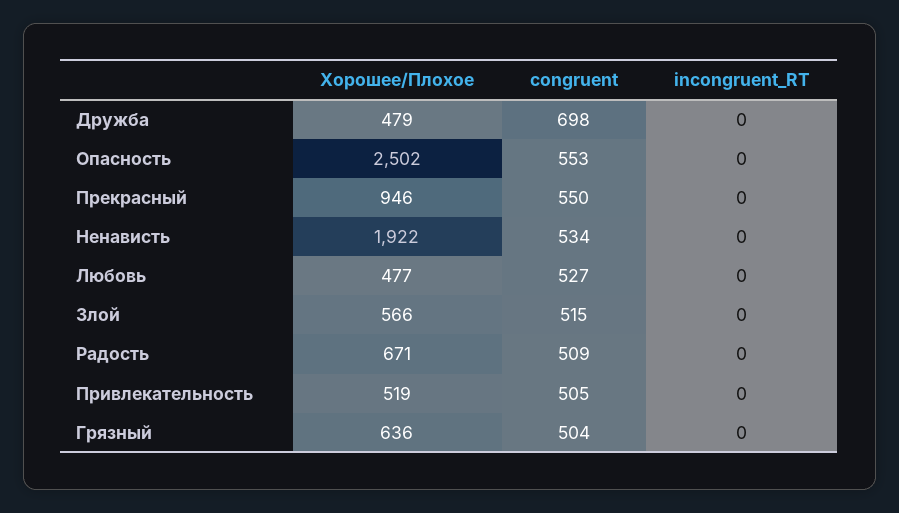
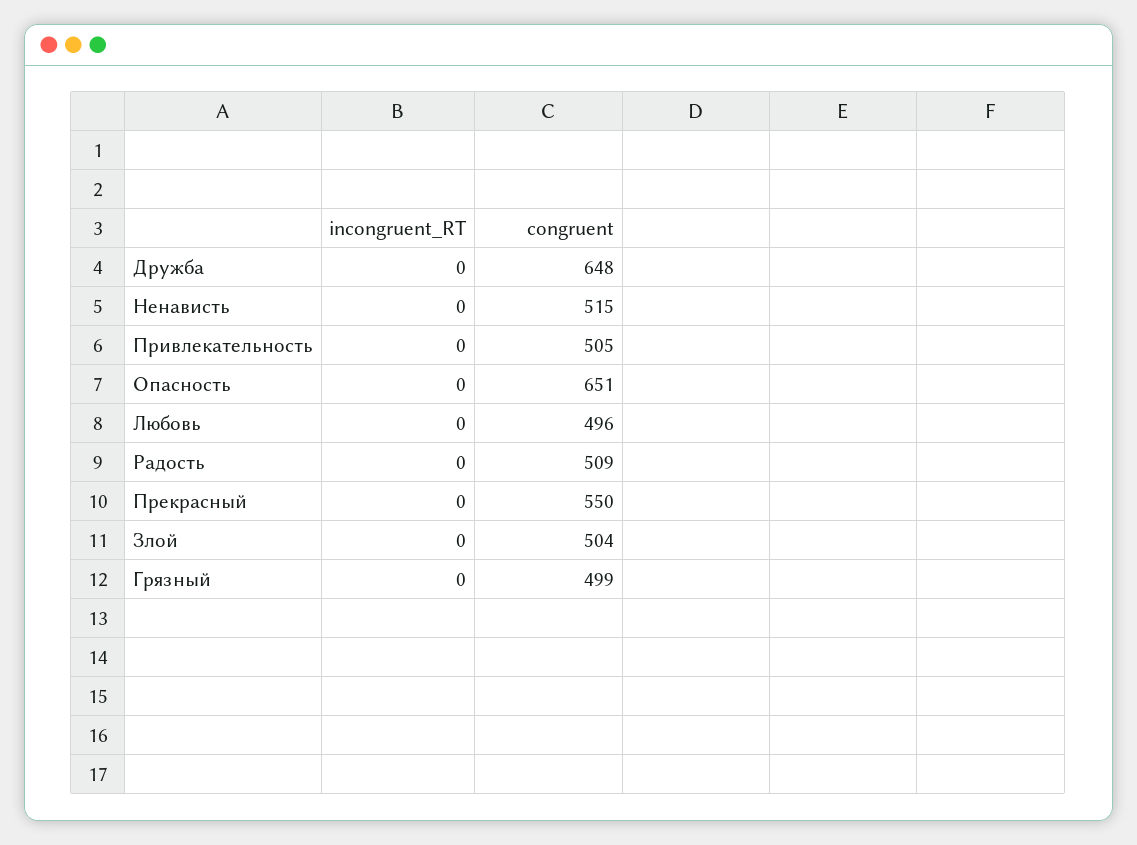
Хорошее/Плохое, Дружба: 479 -> none
congruent, Дружба: 698 -> 648
Хорошее/Плохое, Опасность: 2502 -> none
congruent, Опасность: 553 -> 651
Хорошее/Плохое, Прекрасный: 946 -> none
Хорошее/Плохое, Ненависть: 1922 -> none
congruent, Ненависть: 534 -> 515
Хорошее/Плохое, Любовь: 477 -> none
congruent, Любовь: 527 -> 496
Хорошее/Плохое, Злой: 566 -> none
congruent, Злой: 515 -> 504
Хорошее/Плохое, Радость: 671 -> none
Хорошее/Плохое, Привлекательность: 519 -> none
Хорошее/Плохое, Грязный: 636 -> none
congruent, Грязный: 504 -> 499

